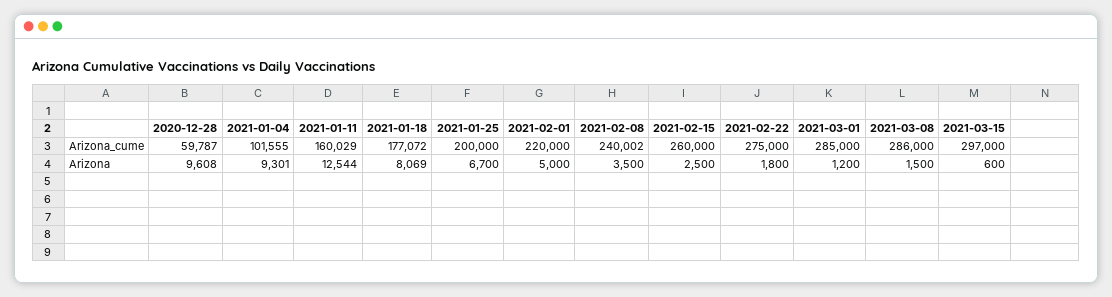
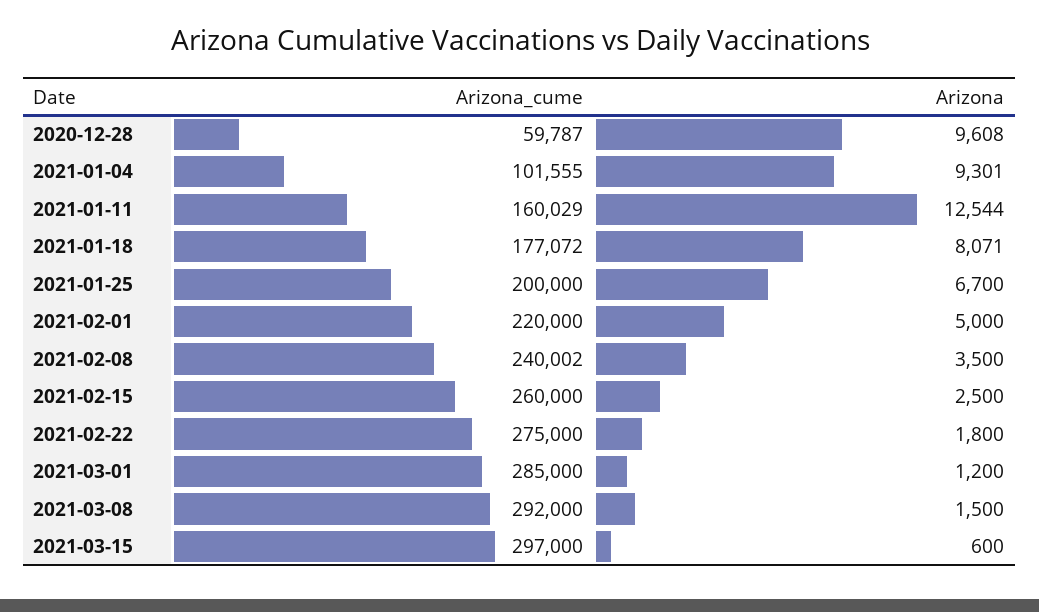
2021-03-08, Arizona_cume: 286000 -> 292000
2021-01-18, Arizona: 8069 -> 8071

